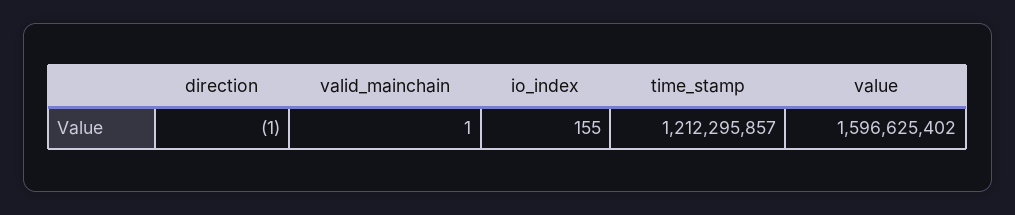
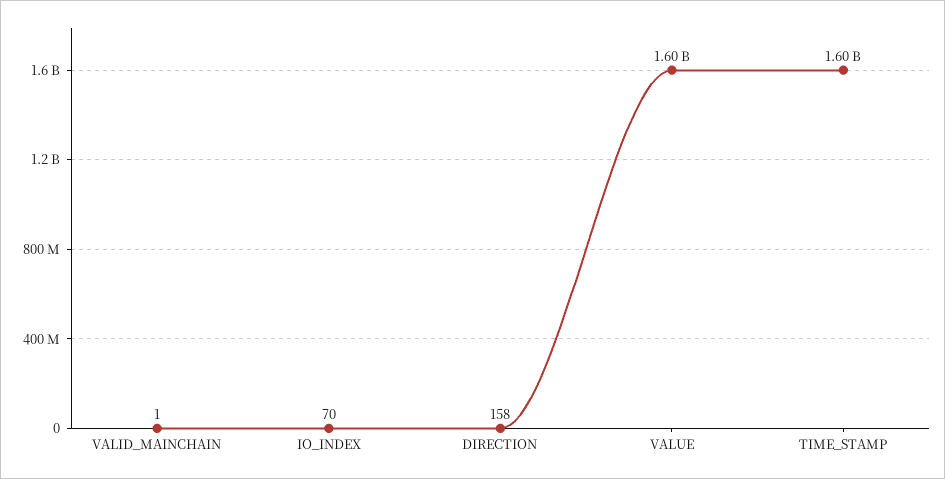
direction: -1 -> 158
io_index: 155 -> 70
time_stamp: 1212295857 -> 1600000000

